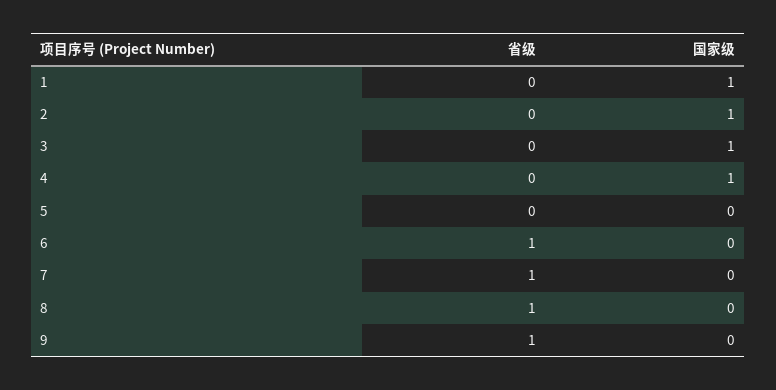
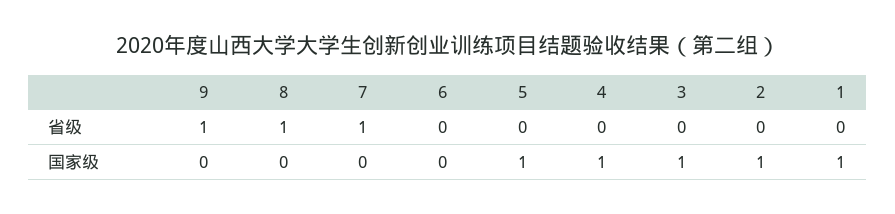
国家级, 5: 0 -> 1
省级, 6: 1 -> 0

